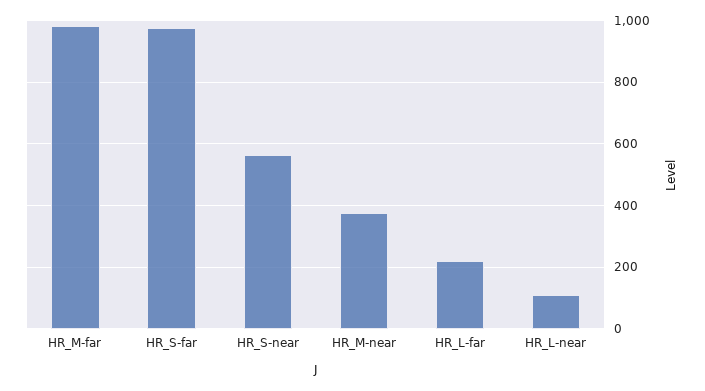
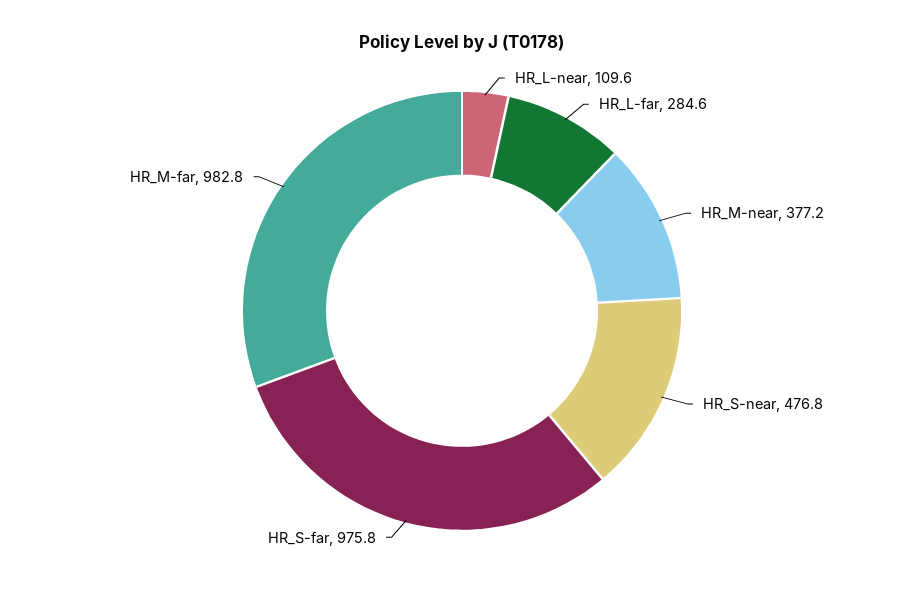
HR_S-near: 560 -> 476.8
HR_L-far: 220 -> 284.6

